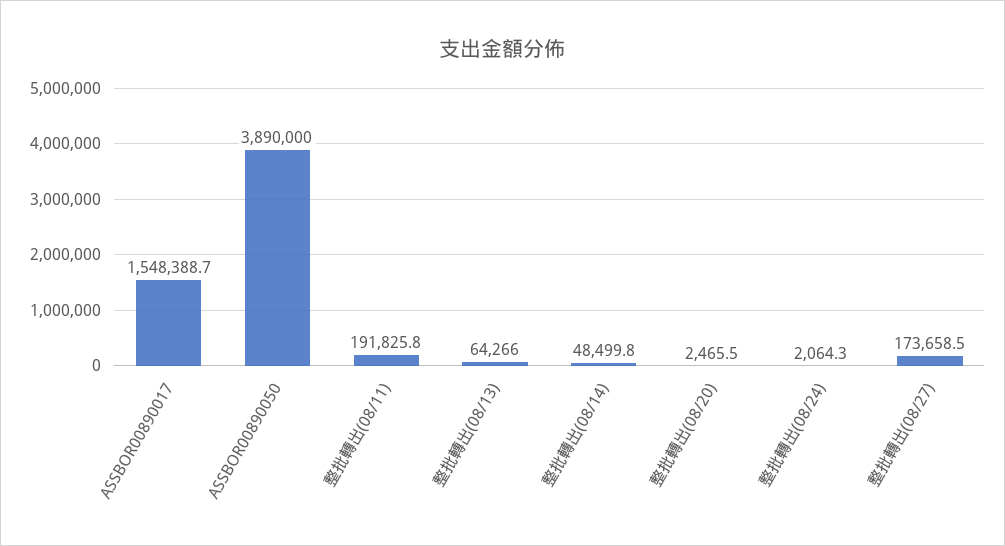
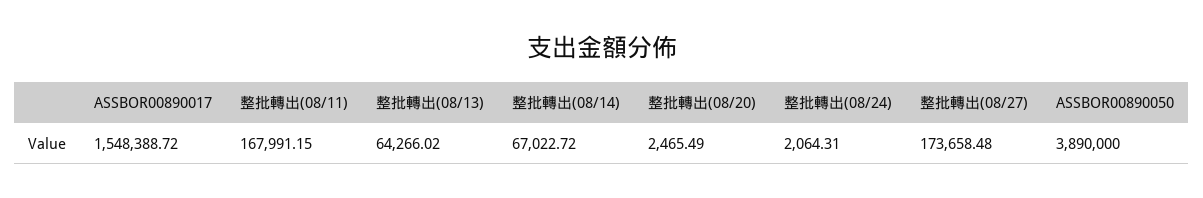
整批轉出(08/11): 191825.8 -> 167991.15
整批轉出(08/14): 48499.8 -> 67022.72

